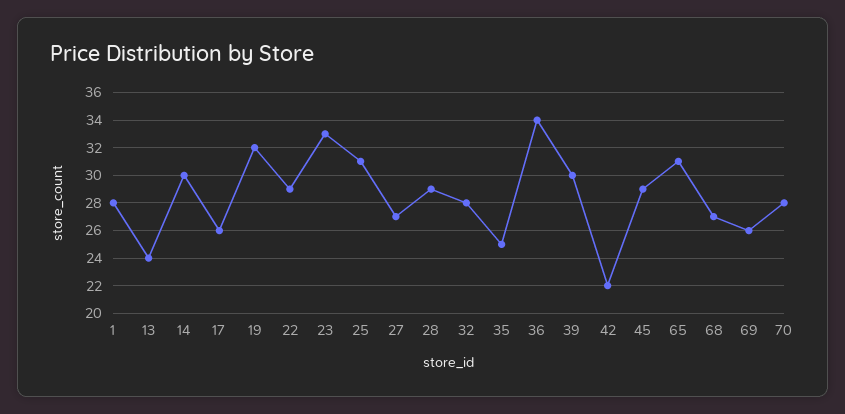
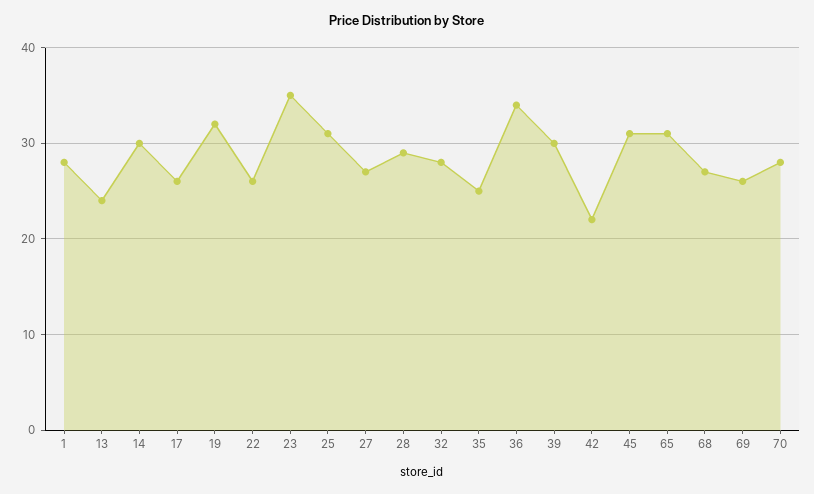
22: 29 -> 26
23: 33 -> 35
45: 29 -> 31

